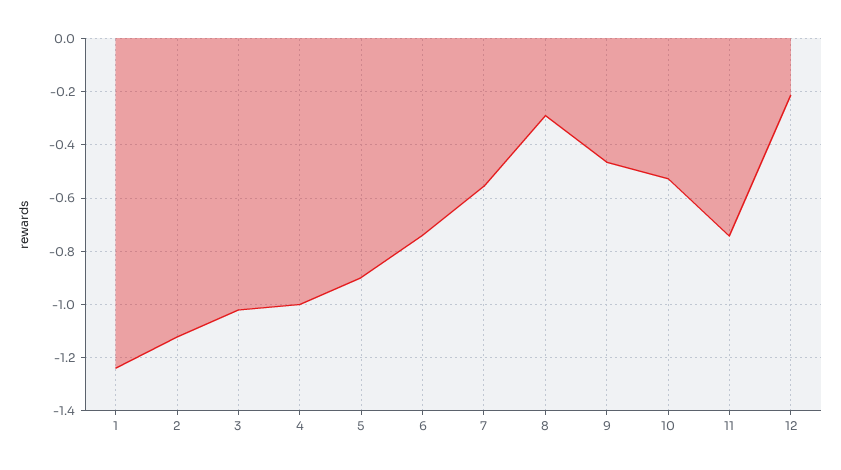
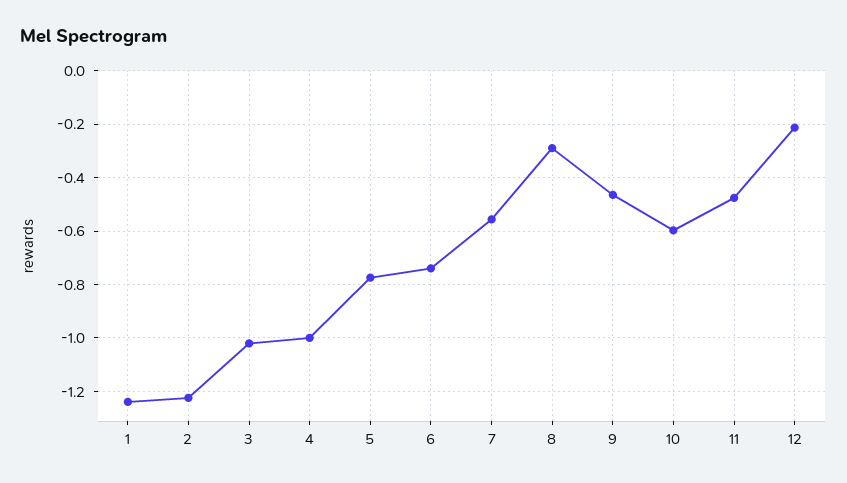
2: -1.125 -> -1.225
5: -0.9 -> -0.775
10: -0.525 -> -0.6
11: -0.75 -> -0.475

